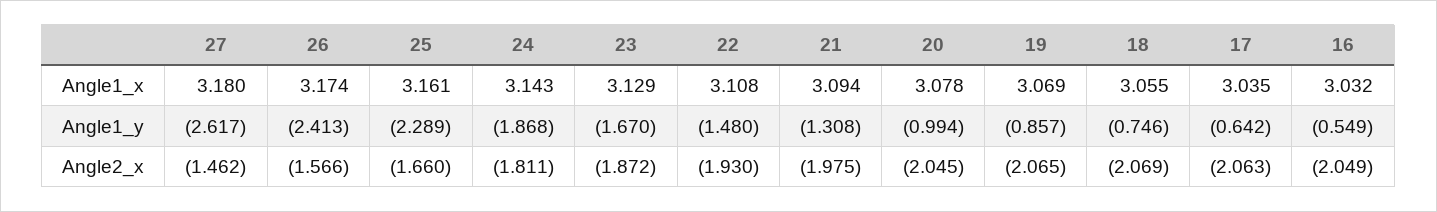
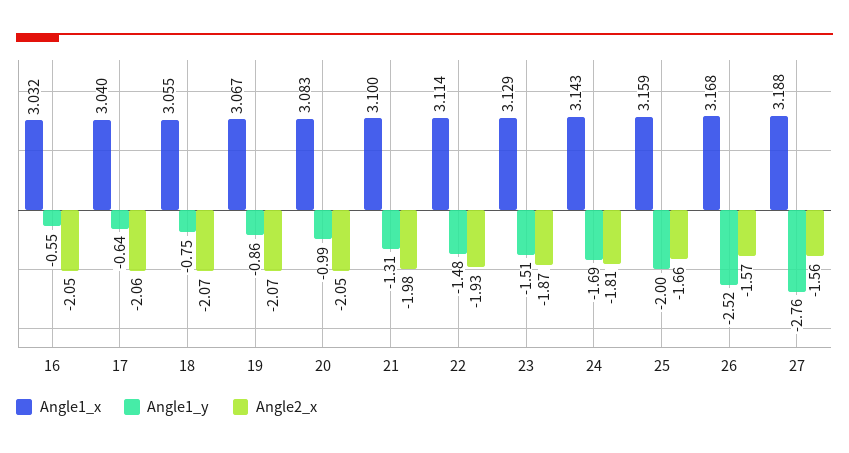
Angle1_x, 27: 3.18 -> 3.188
Angle1_x, 26: 3.174 -> 3.168
Angle1_x, 25: 3.161 -> 3.159
Angle1_x, 22: 3.108 -> 3.114
Angle1_x, 21: 3.094 -> 3.1
Angle1_x, 20: 3.078 -> 3.083
Angle1_x, 19: 3.069 -> 3.067
Angle1_x, 17: 3.035 -> 3.04
Angle1_y, 27: -2.617 -> -2.76
Angle1_y, 26: -2.413 -> -2.52
Angle1_y, 25: -2.289 -> -2
Angle1_y, 24: -1.868 -> -1.69
Angle1_y, 23: -1.67 -> -1.51
Angle2_x, 27: -1.462 -> -1.56

